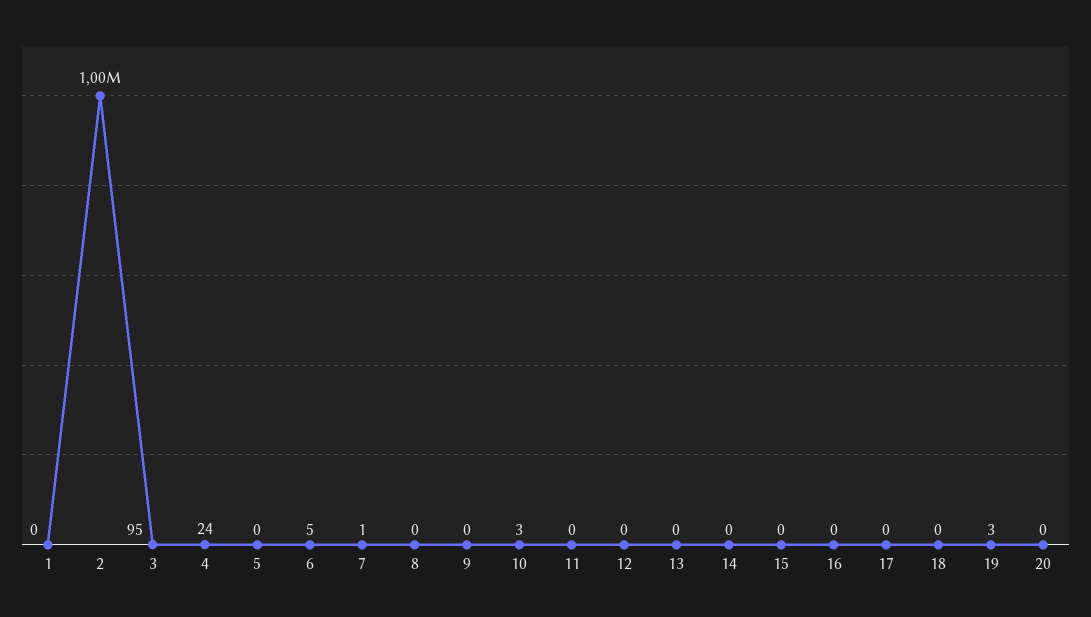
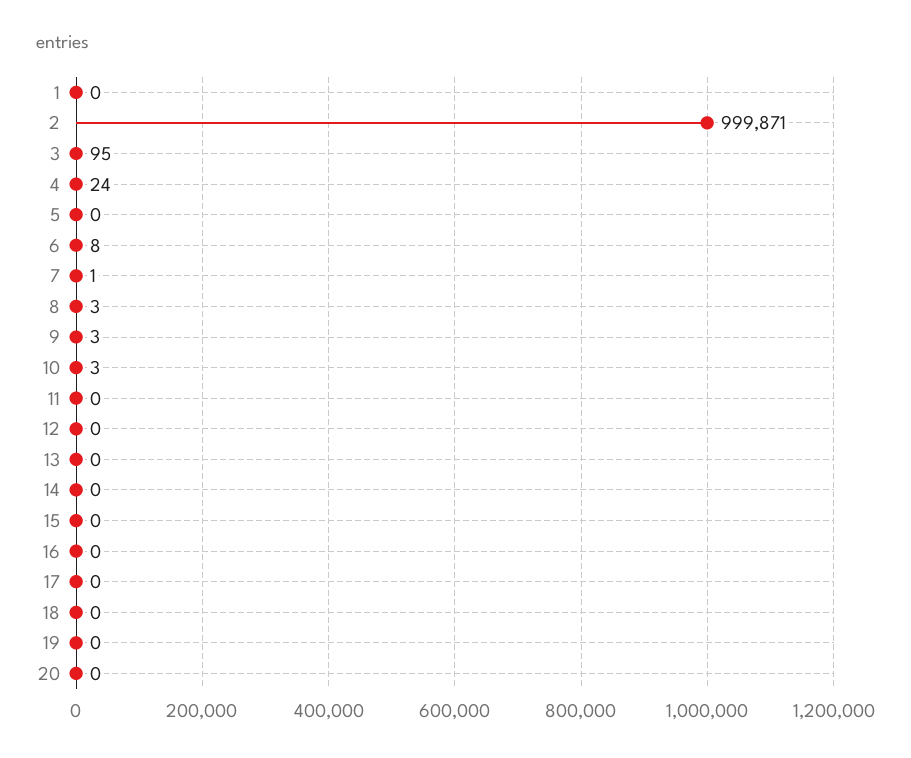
6: 5 -> 8
8: 0 -> 3
9: 0 -> 3
19: 3 -> 0

